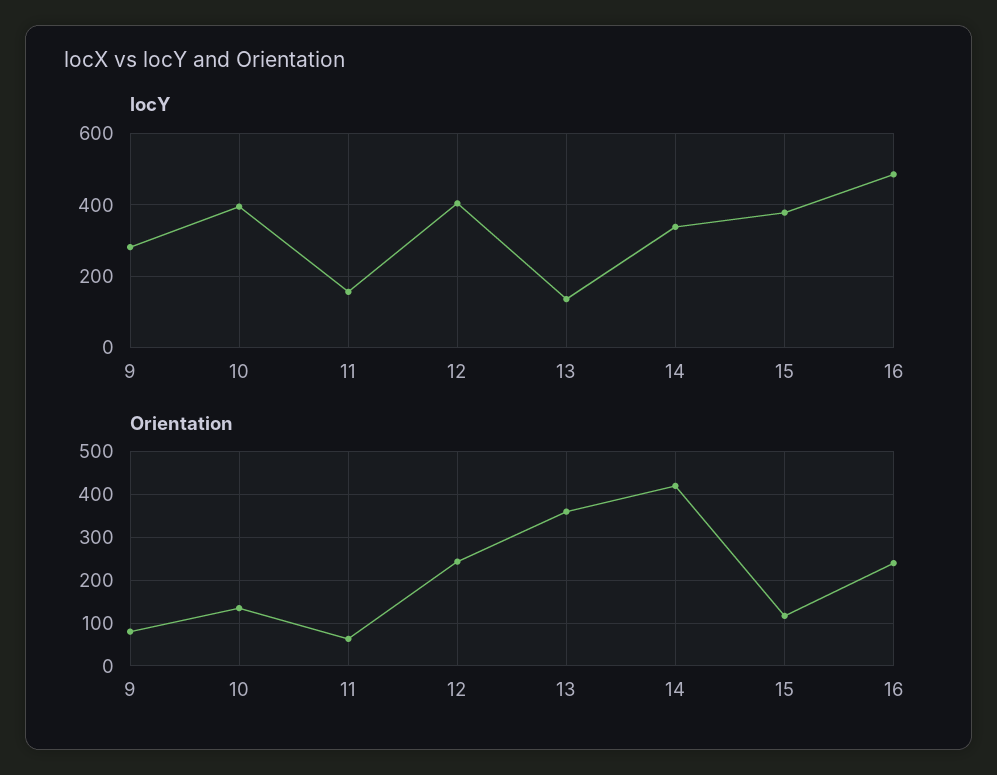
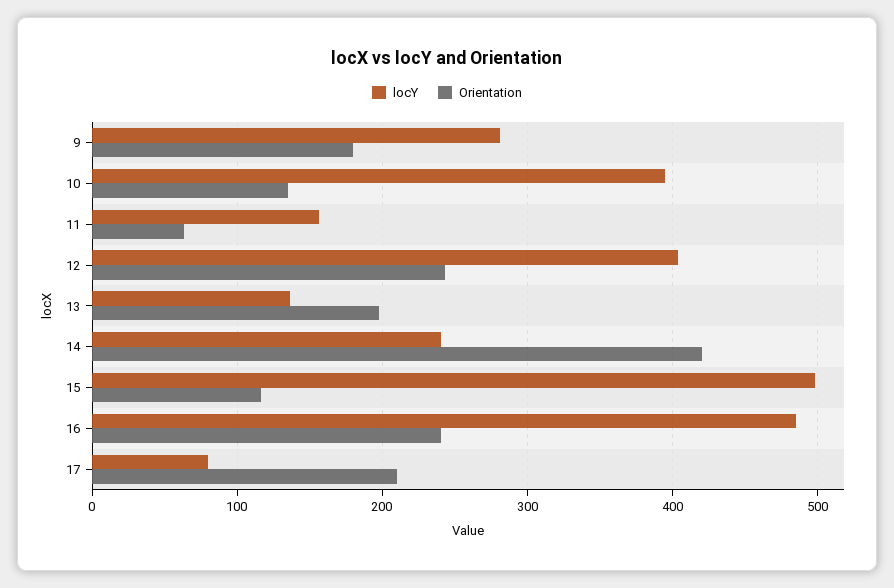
locY, 14: 340 -> 240
locY, 15: 380 -> 500
Orientation, 9: 80 -> 180
Orientation, 13: 360 -> 200
locY, 17: none -> 80
Orientation, 17: none -> 210

